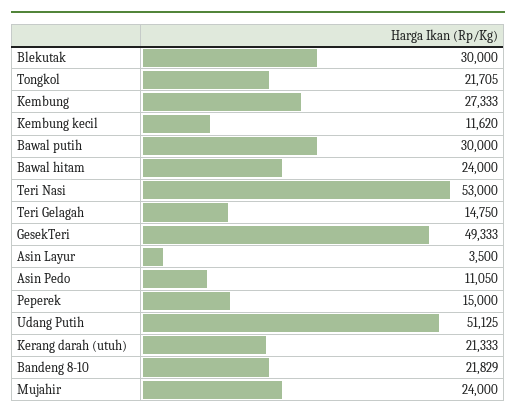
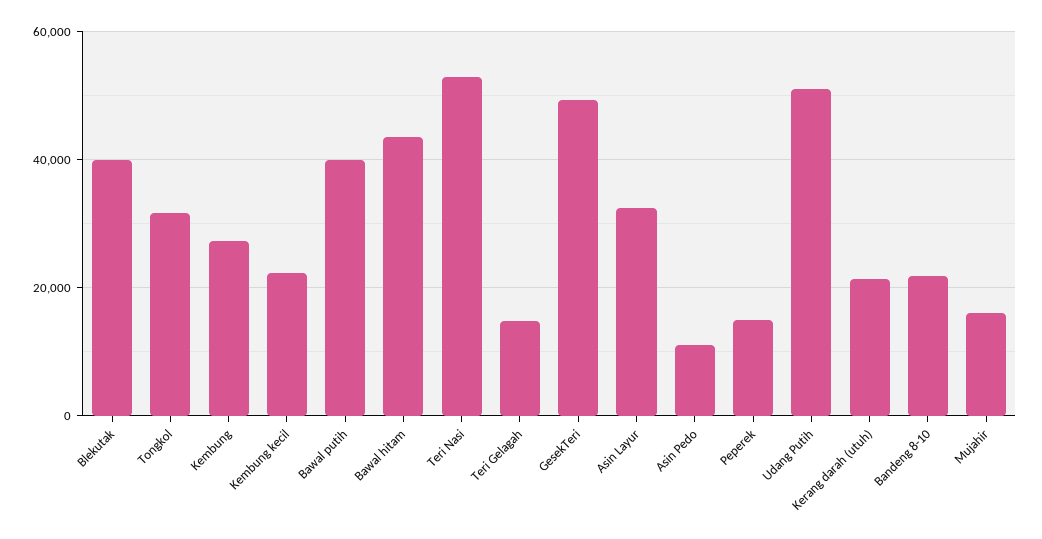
Blekutak: 30000 -> 40000
Tongkol: 21705 -> 32000
Kembung kecil: 11620 -> 22000
Bawal putih: 30000 -> 40000
Bawal hitam: 24000 -> 44000
Asin Layur: 3500 -> 32000
Mujahir: 24000 -> 16000

